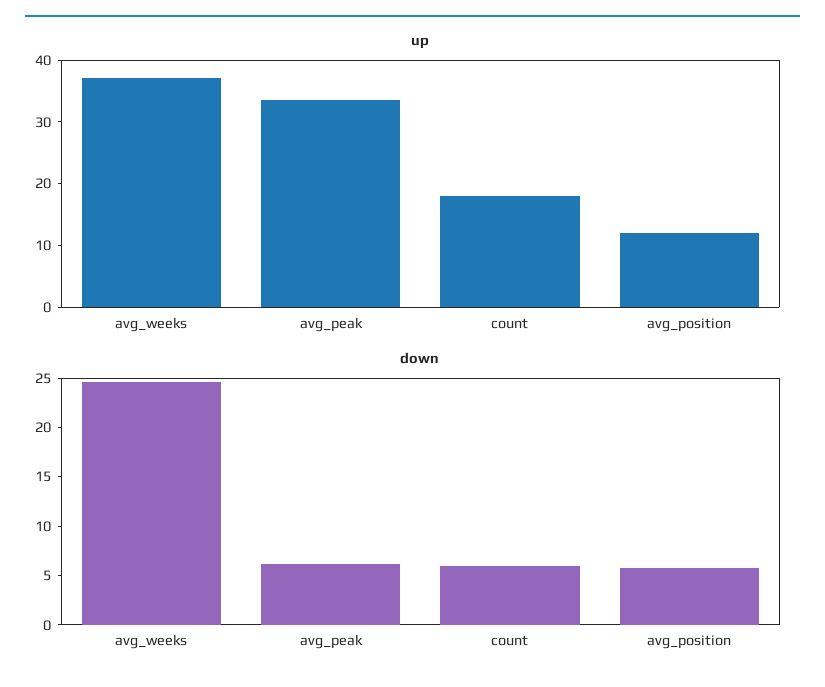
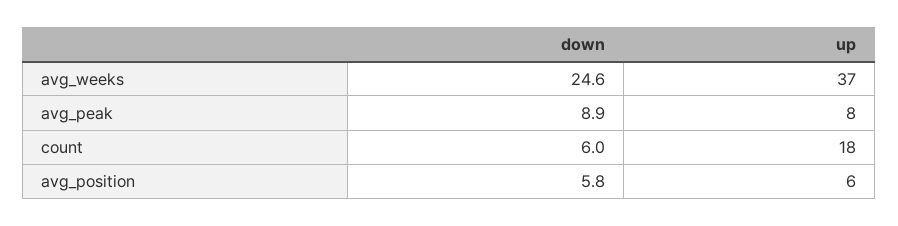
up, avg_peak: 34 -> 8
up, avg_position: 12 -> 6
down, avg_peak: 6 -> 8.9

